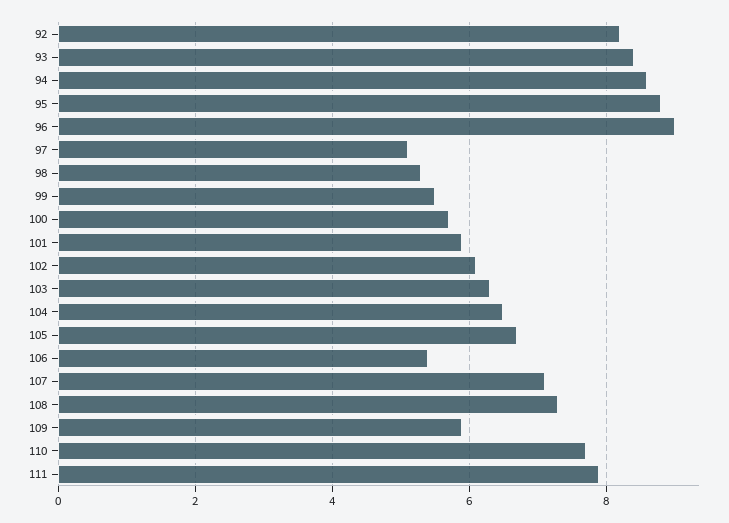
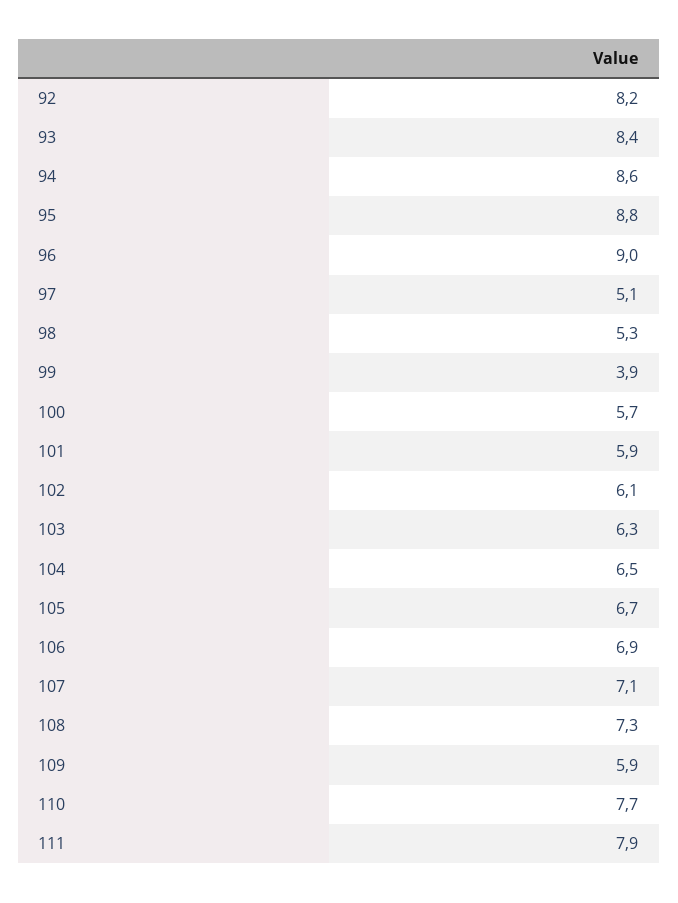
99: 5.5 -> 3.9
106: 5.5 -> 6.9

